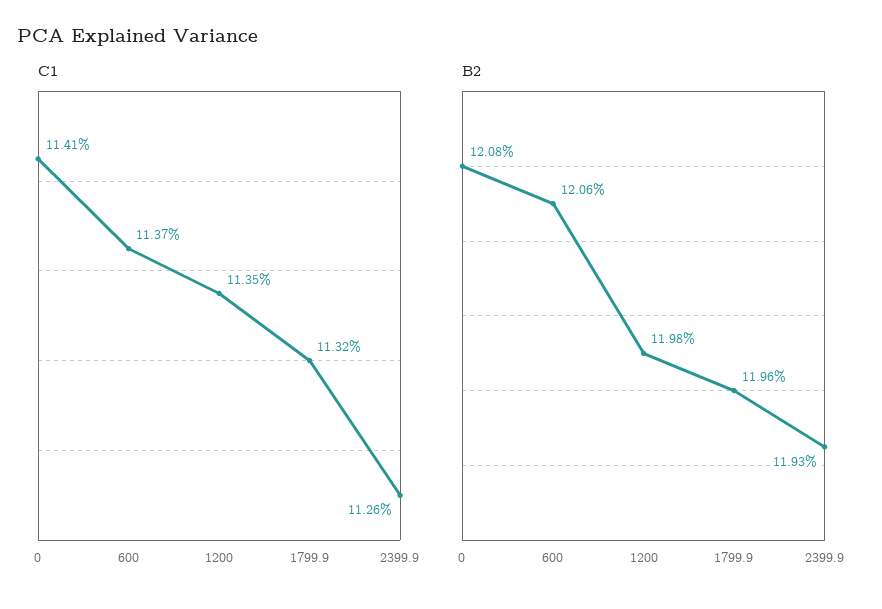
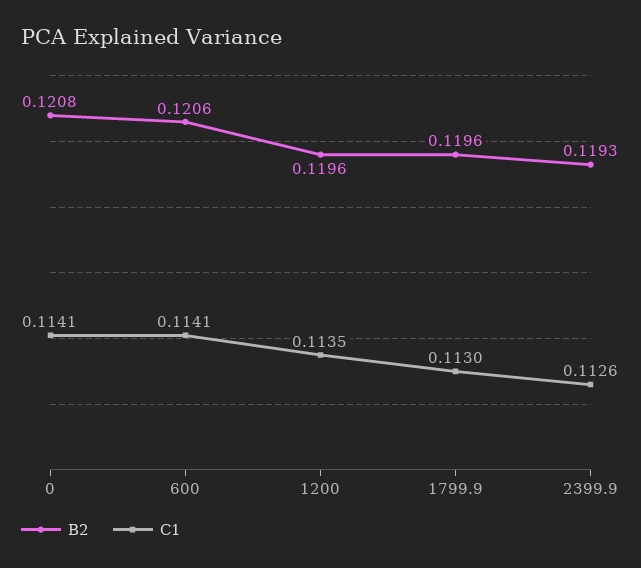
C1, 600: 0.1137 -> 0.1141
C1, 1799.9: 0.1132 -> 0.113
B2, 1200: 0.1198 -> 0.1196

